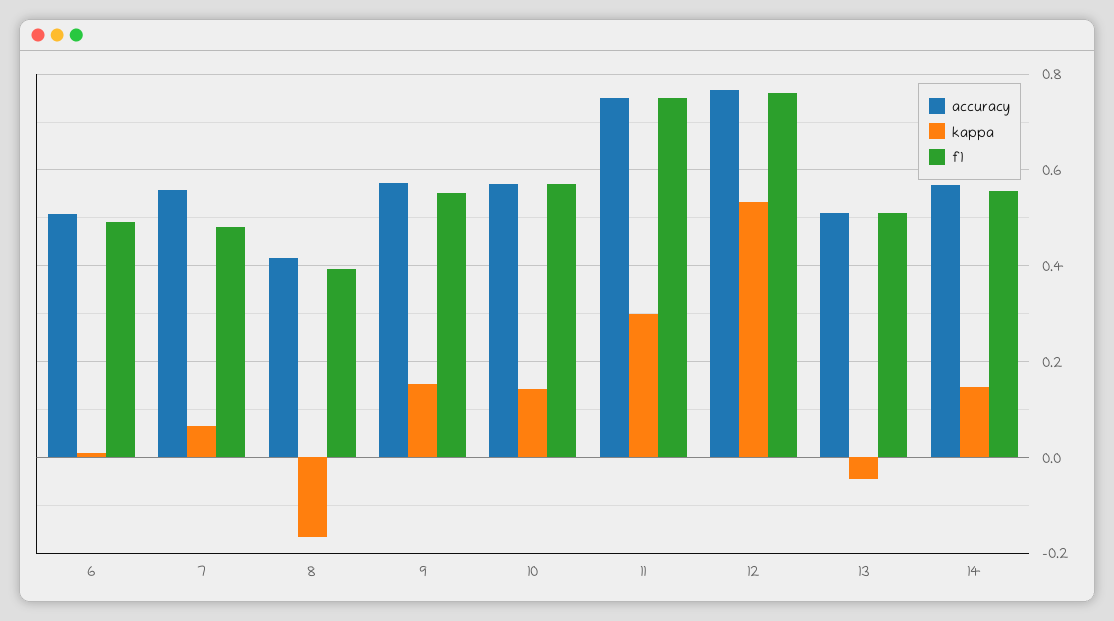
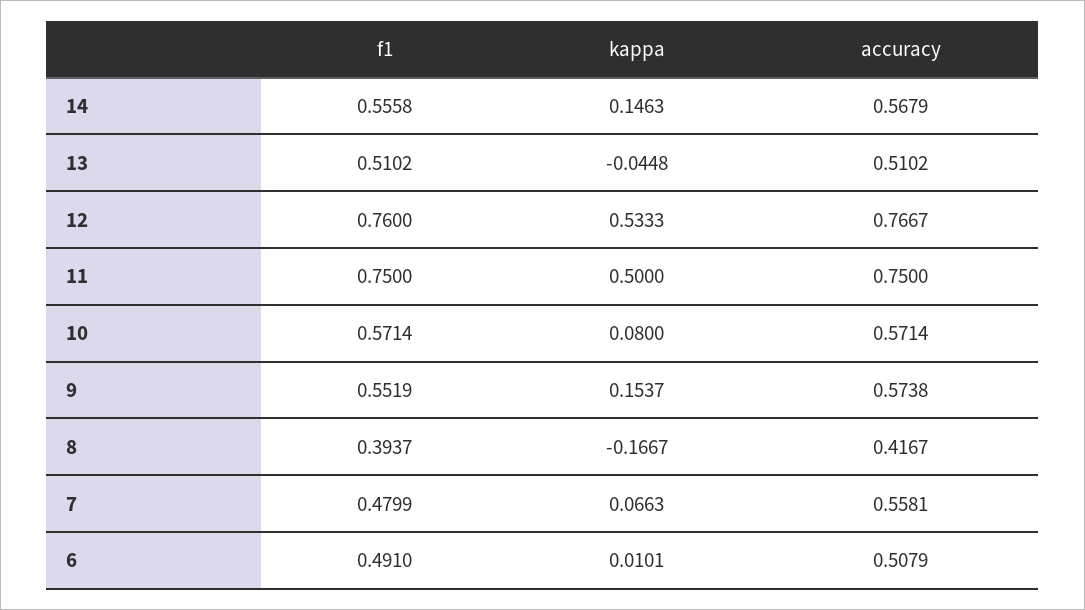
kappa, 10: 0.14 -> 0.08
kappa, 11: 0.3 -> 0.5

